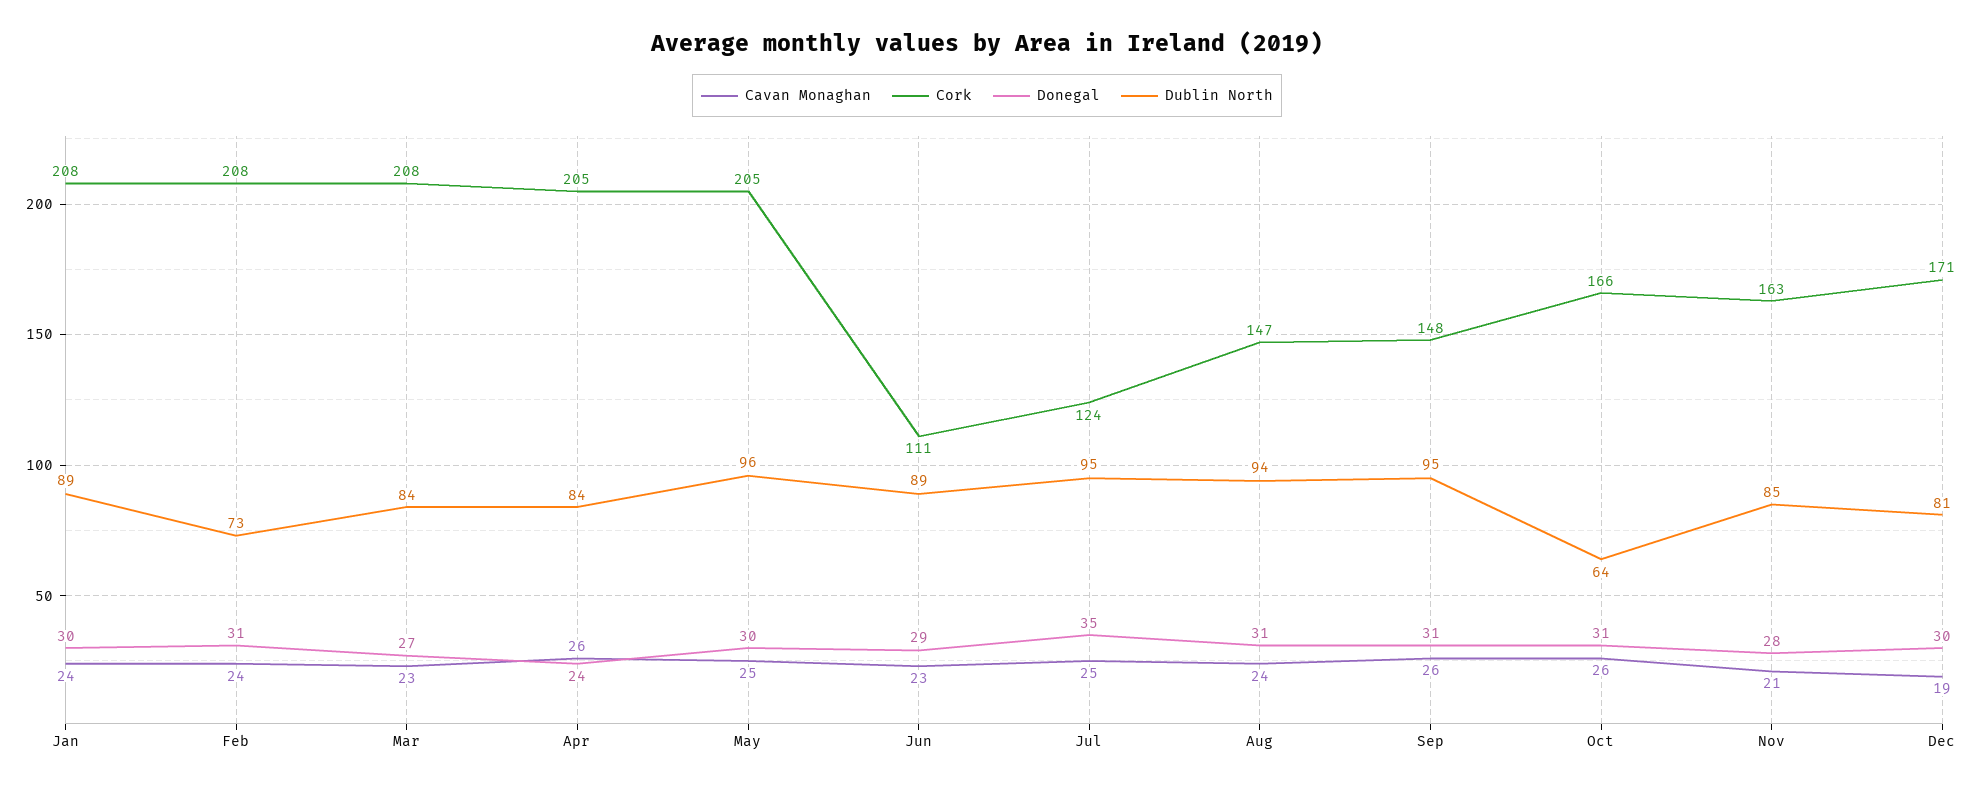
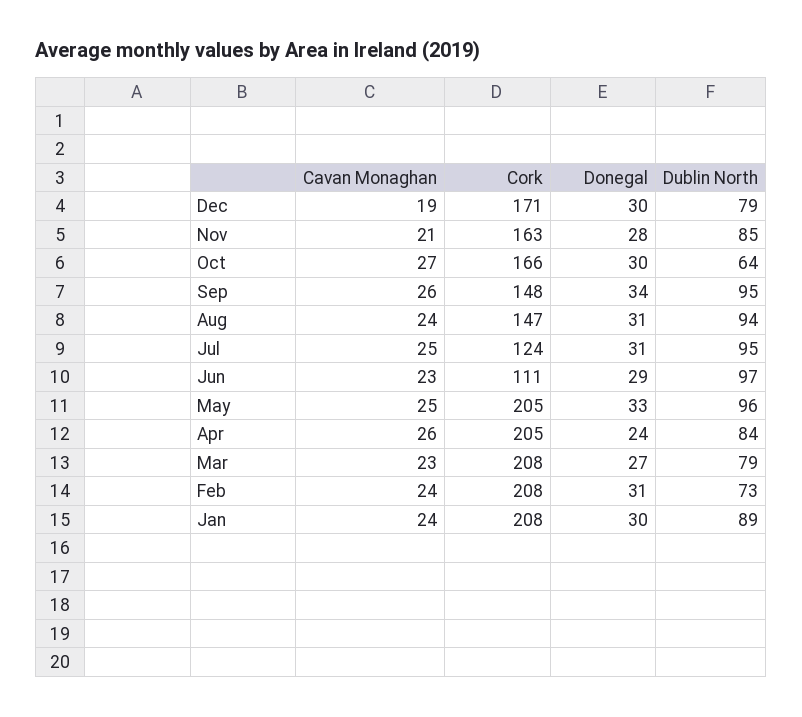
Dublin North, Mar: 84 -> 79
Donegal, May: 30 -> 33
Dublin North, Jun: 89 -> 97
Donegal, Jul: 35 -> 31
Donegal, Sep: 31 -> 34
Cavan Monaghan, Oct: 26 -> 27
Donegal, Oct: 31 -> 30
Dublin North, Dec: 81 -> 79

